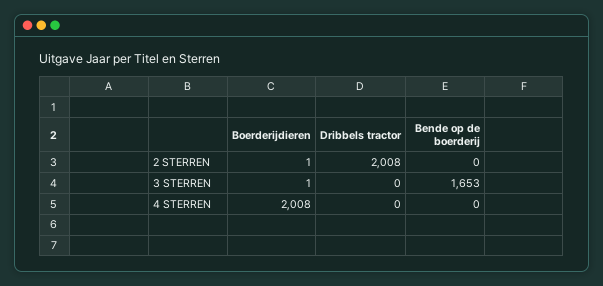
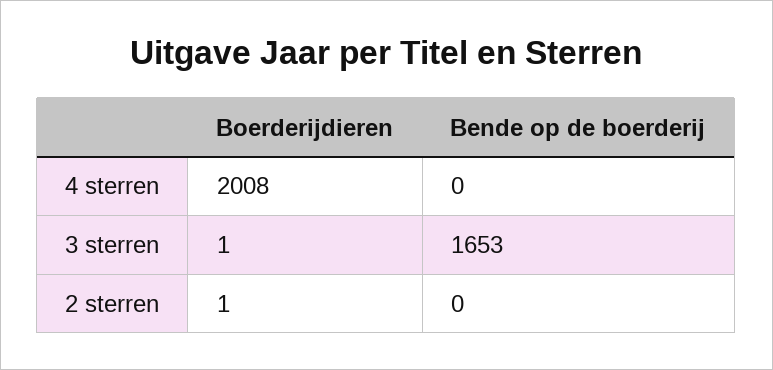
Dribbels tractor, 2 STERREN: 2008 -> none
Dribbels tractor, 3 STERREN: 0 -> none
Dribbels tractor, 4 STERREN: 0 -> none

